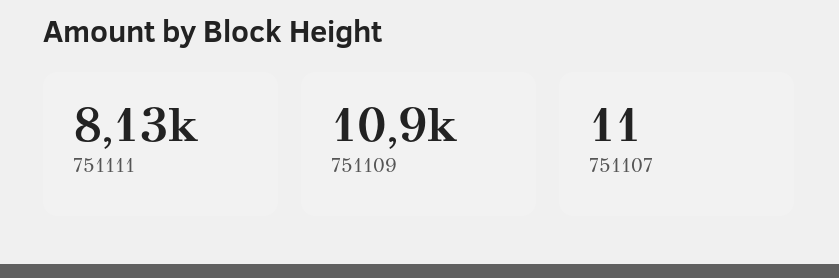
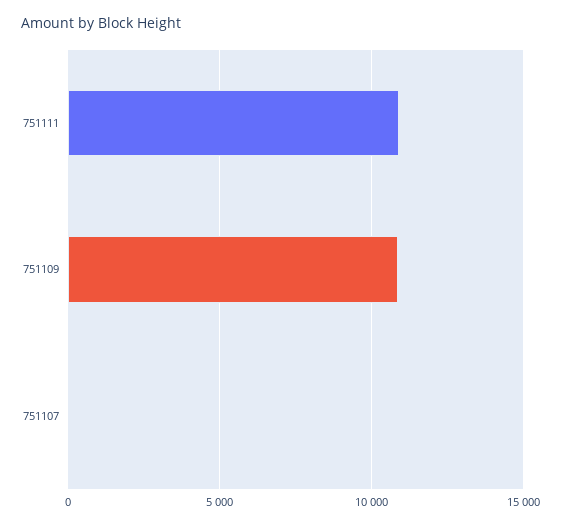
751111: 8130 -> 11000

